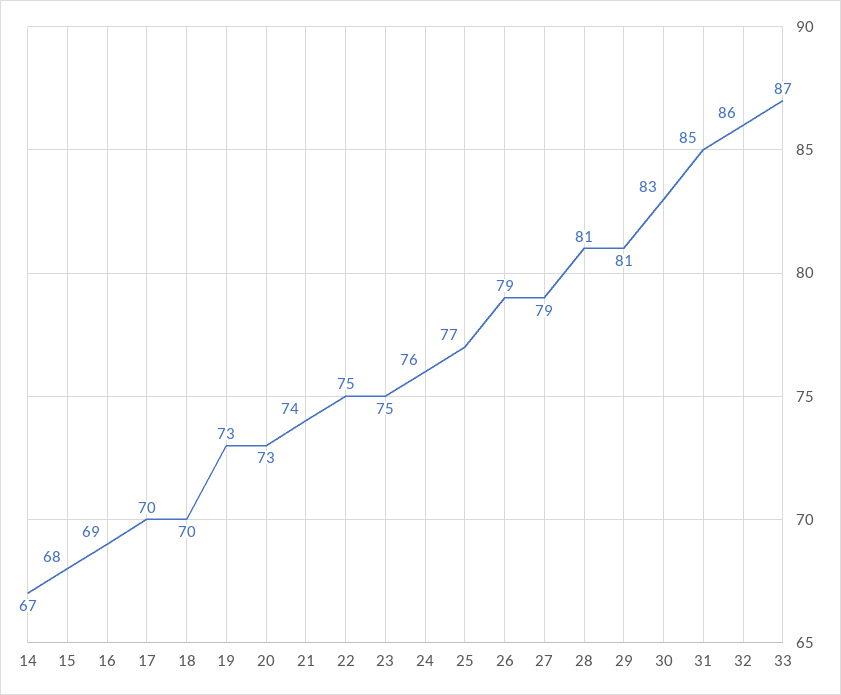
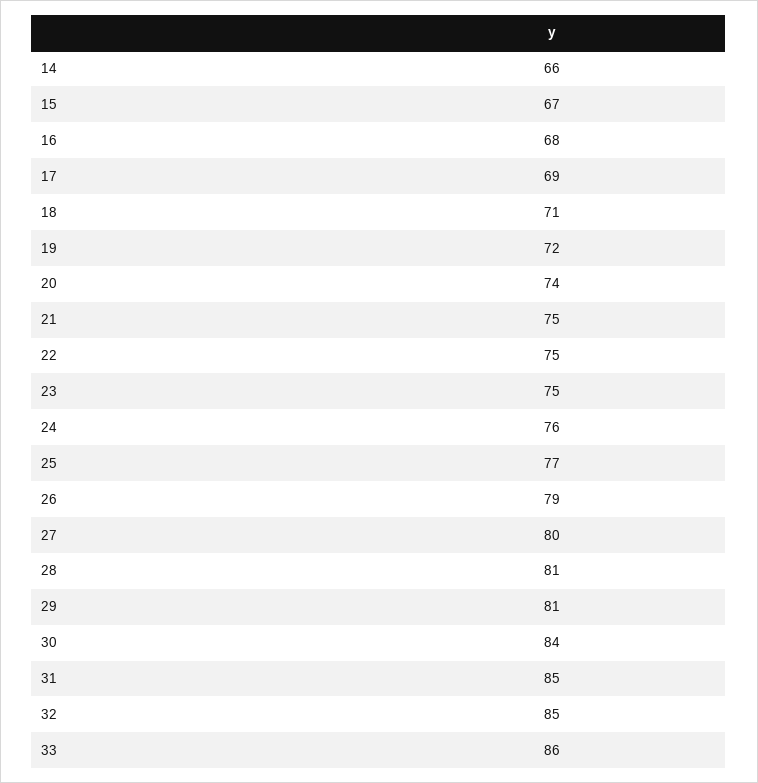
14: 67 -> 66
15: 68 -> 67
16: 69 -> 68
17: 70 -> 69
18: 70 -> 71
19: 73 -> 72
20: 73 -> 74
21: 74 -> 75
27: 79 -> 80
30: 83 -> 84
32: 86 -> 85
33: 87 -> 86

